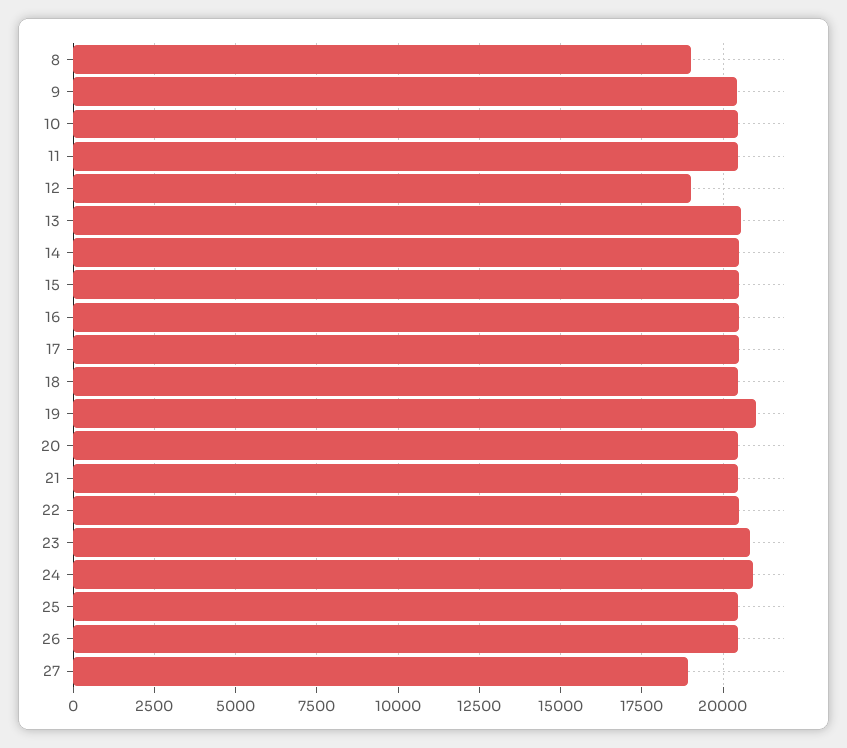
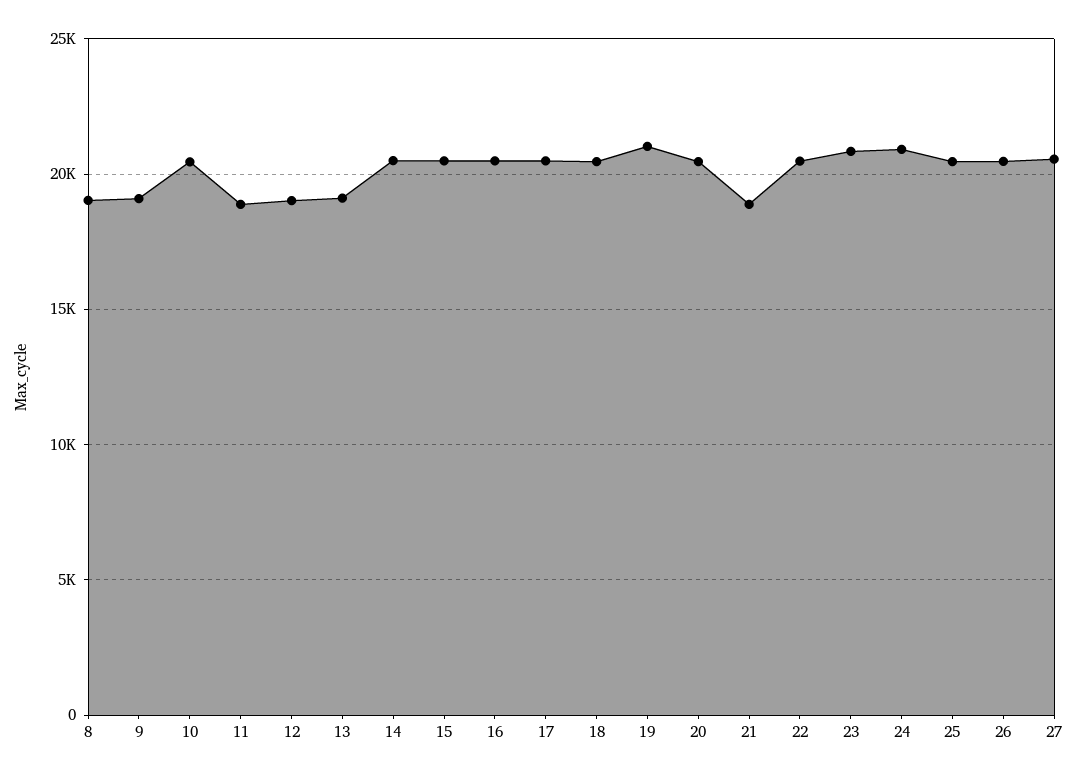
9: 20500 -> 19000
11: 20500 -> 19000
13: 20500 -> 19000
21: 20500 -> 19000
27: 19000 -> 20500

